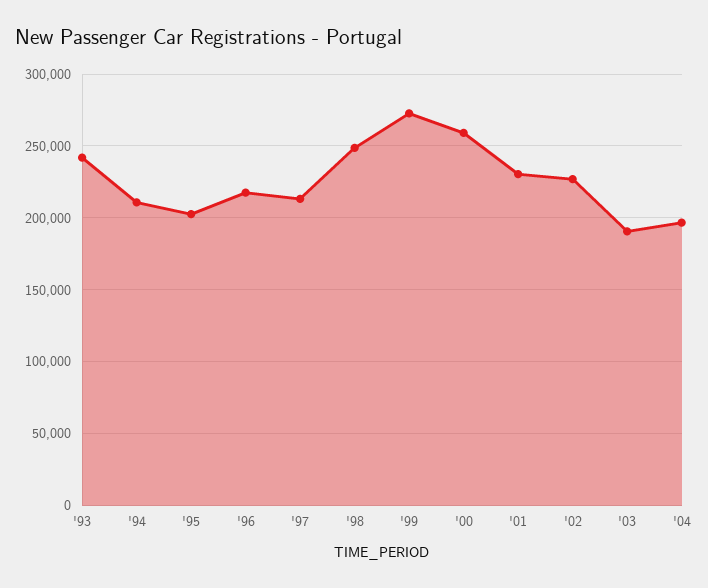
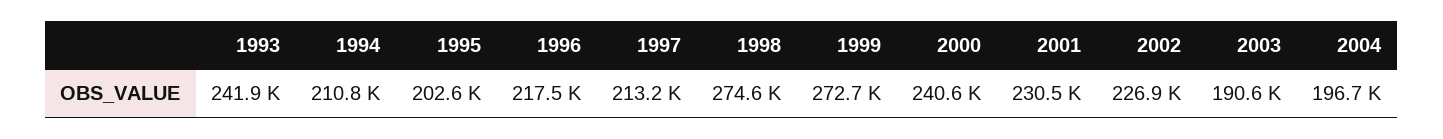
'98: 250000 -> 274600
'00: 260000 -> 240600

